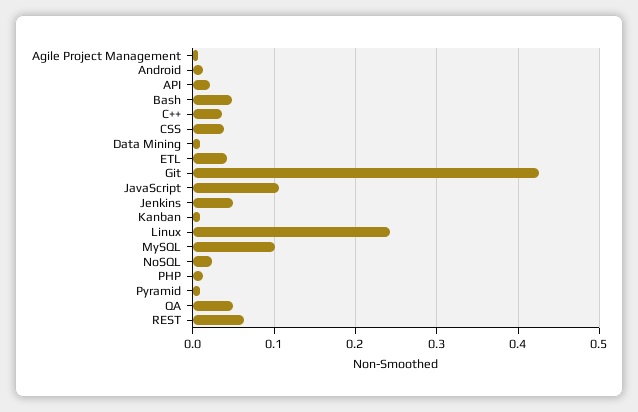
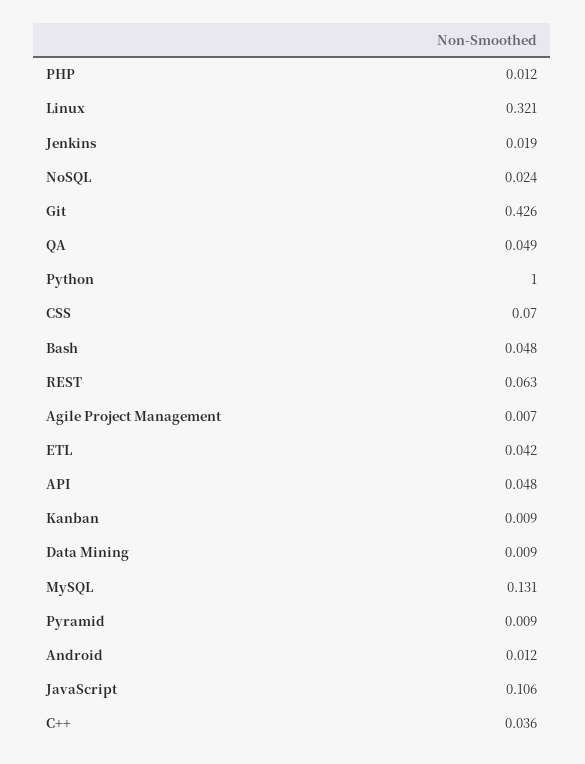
API: 0.02 -> 0.048
CSS: 0.04 -> 0.07
Jenkins: 0.05 -> 0.019
Linux: 0.24 -> 0.321
MySQL: 0.1 -> 0.131
Python: none -> 1

